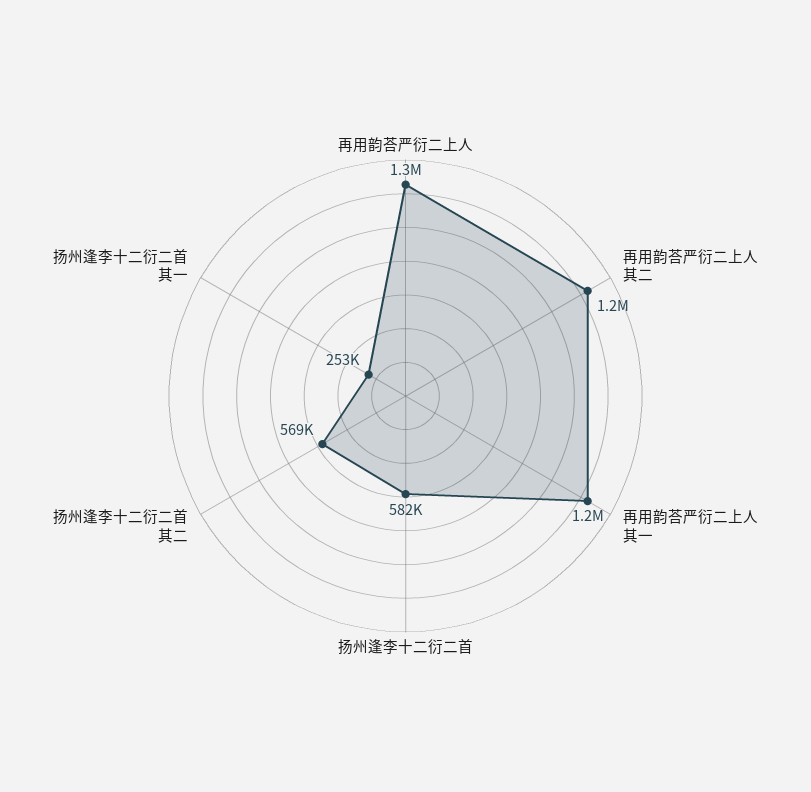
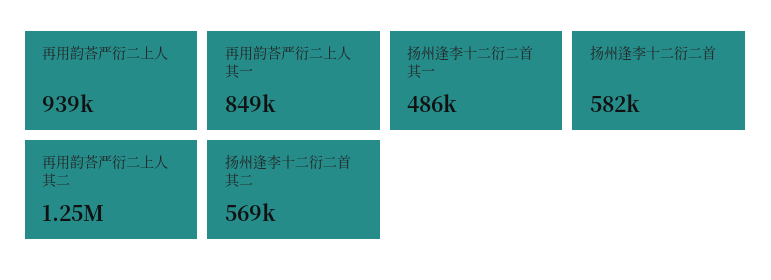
再用韵荅严衍二上人: 1300000 -> 939000
再用韵荅严衍二上人 其一: 1200000 -> 849000
扬州逢李十二衍二首 其一: 253000 -> 486000

